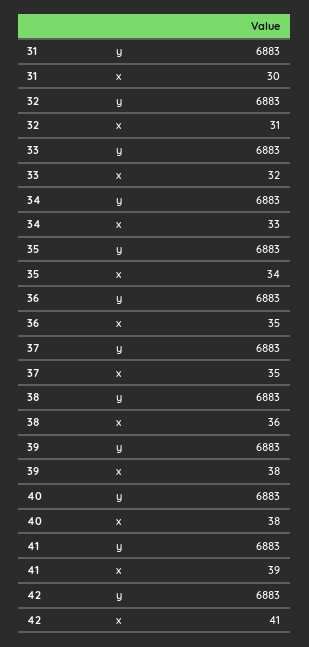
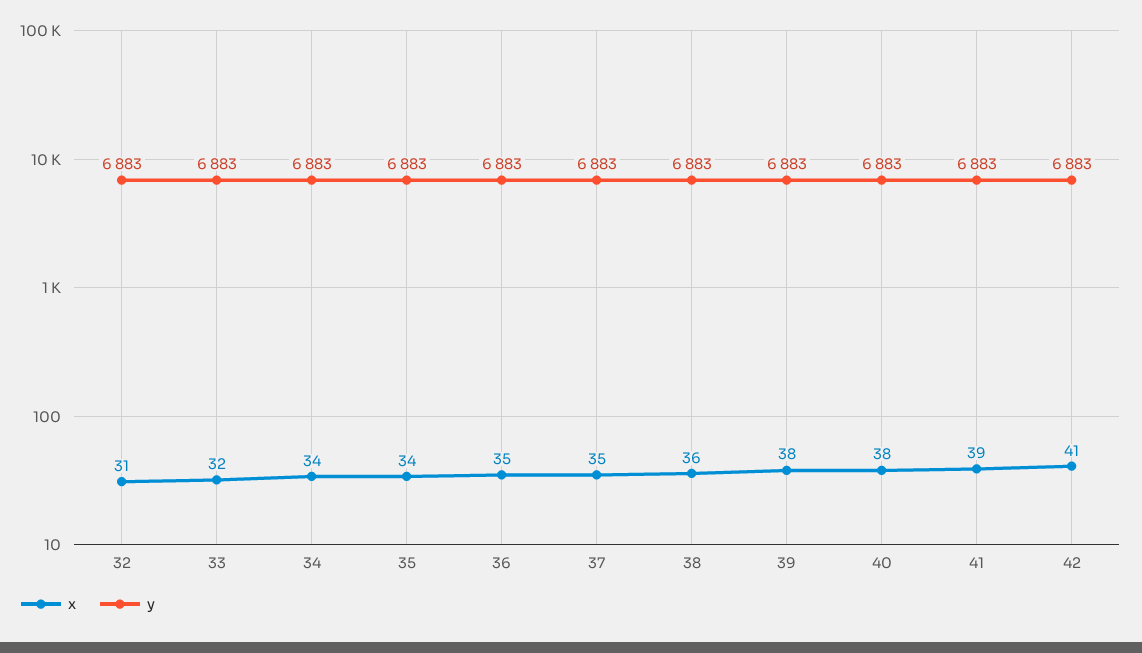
y, 31: 6883 -> none
x, 31: 30 -> none
x, 34: 33 -> 34

